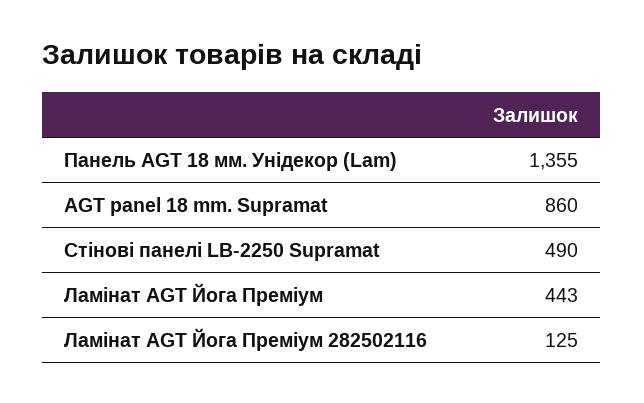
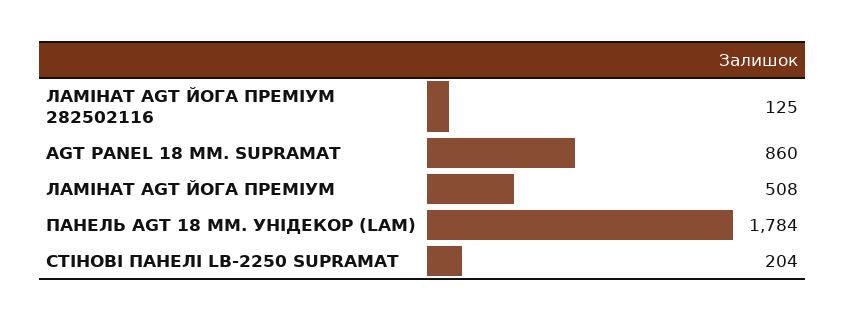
Панель AGT 18 мм. Унідекор (Lam): 1355 -> 1784
Стінові панелі LB-2250 Supramat: 490 -> 204
Ламінат AGT Йога Преміум: 443 -> 508

